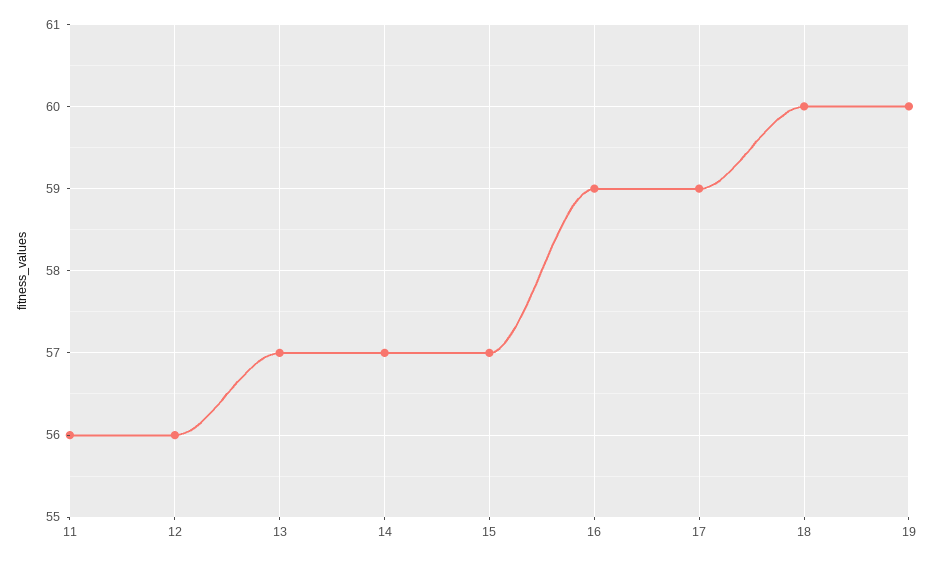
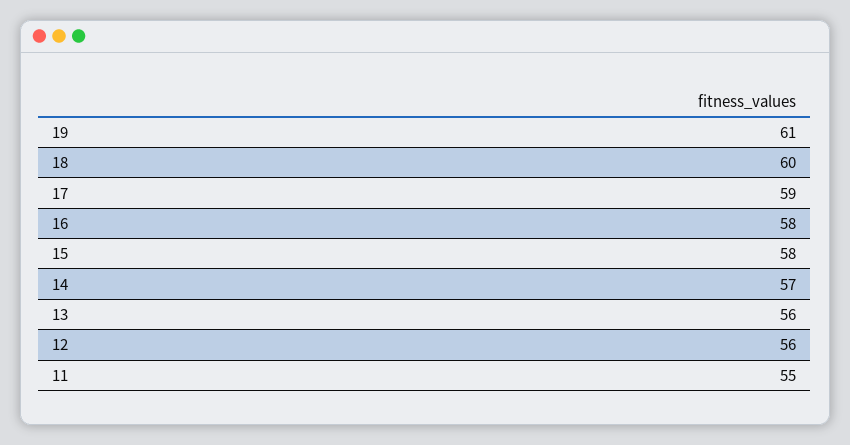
11: 56 -> 55
13: 57 -> 56
15: 57 -> 58
16: 59 -> 58
19: 60 -> 61

